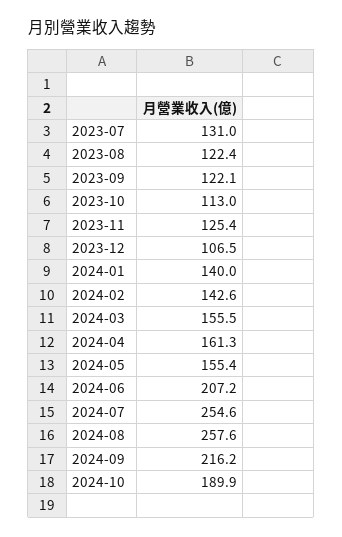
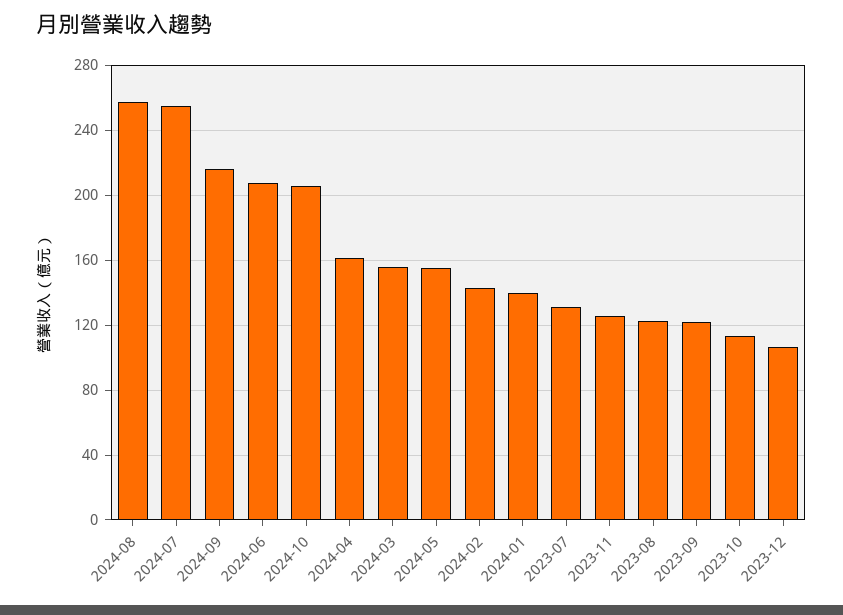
2024-10: 189.9 -> 205

